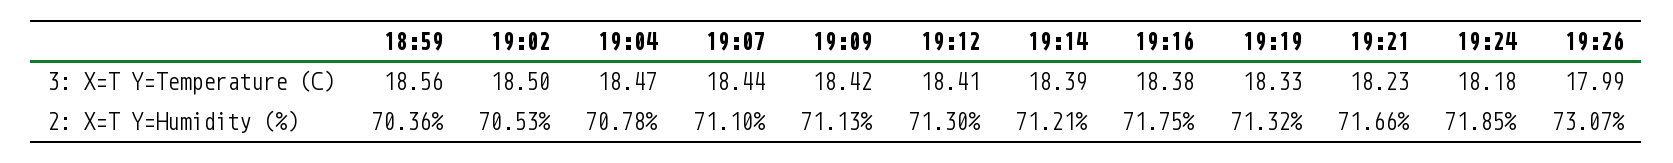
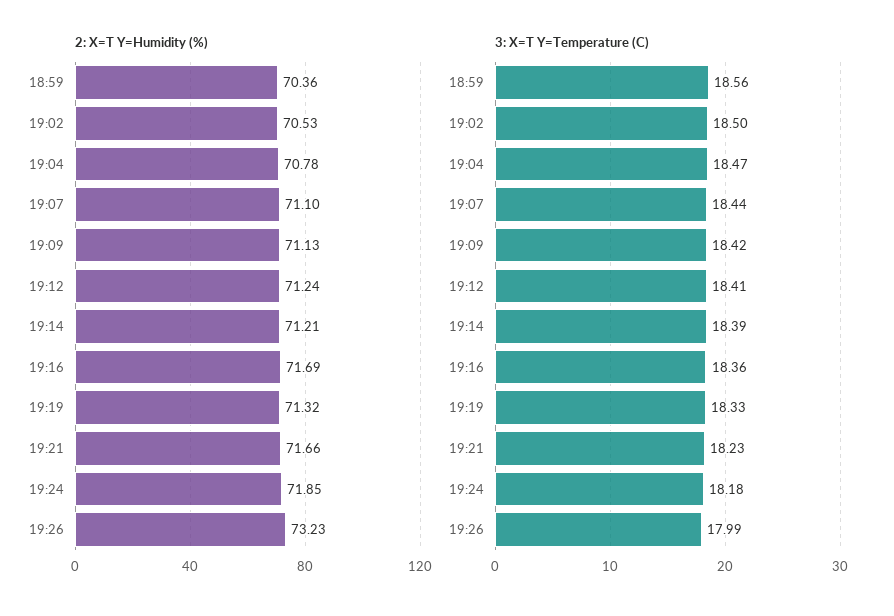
3: X=T Y=Temperature (C), 19:16: 18.38 -> 18.36
2: X=T Y=Humidity (%), 19:12: 71.3 -> 71.24
2: X=T Y=Humidity (%), 19:16: 71.75 -> 71.69
2: X=T Y=Humidity (%), 19:26: 73.07 -> 73.23

